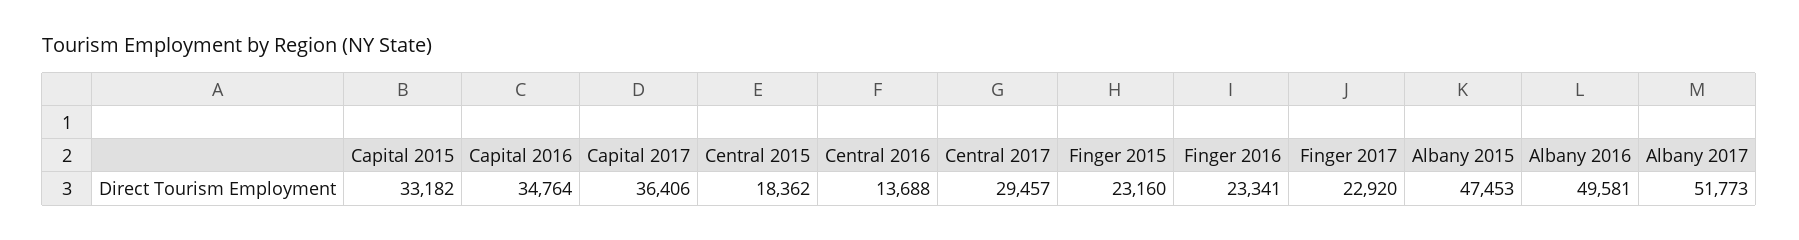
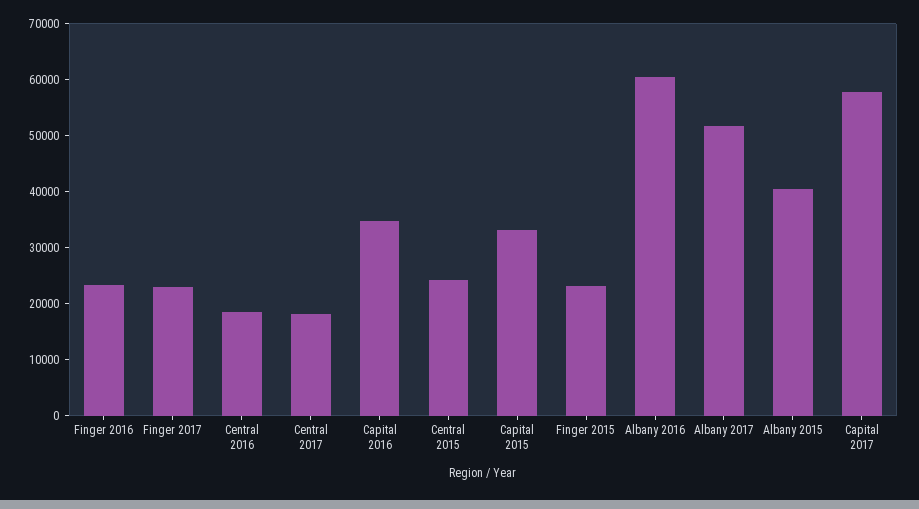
Capital 2017: 36406 -> 58000
Central 2015: 18362 -> 24000
Central 2016: 13688 -> 18000
Central 2017: 29457 -> 18000
Albany 2015: 47453 -> 40000
Albany 2016: 49581 -> 60000

